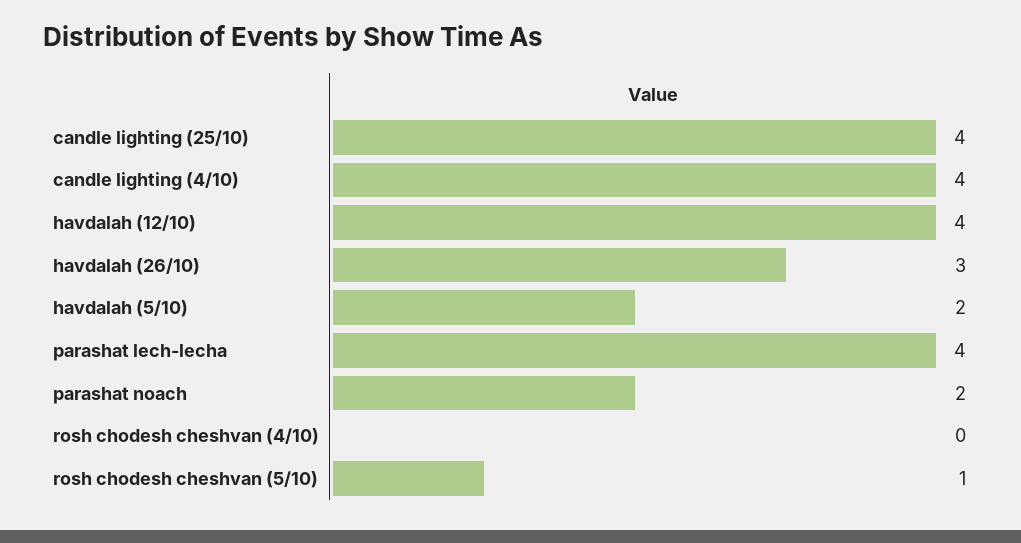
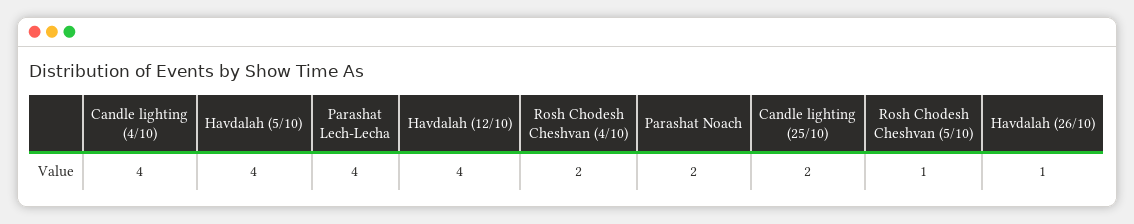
candle lighting (25/10): 4 -> 2
havdalah (26/10): 3 -> 1
havdalah (5/10): 2 -> 4
rosh chodesh cheshvan (4/10): 0 -> 2

